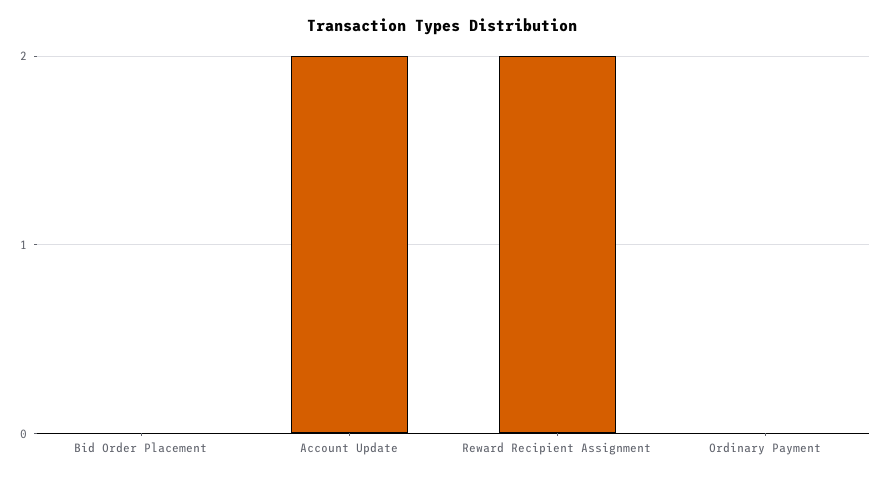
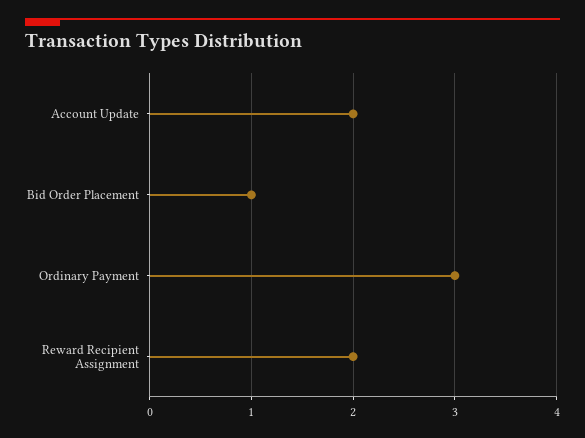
Bid Order Placement: 0 -> 1
Ordinary Payment: 0 -> 3

